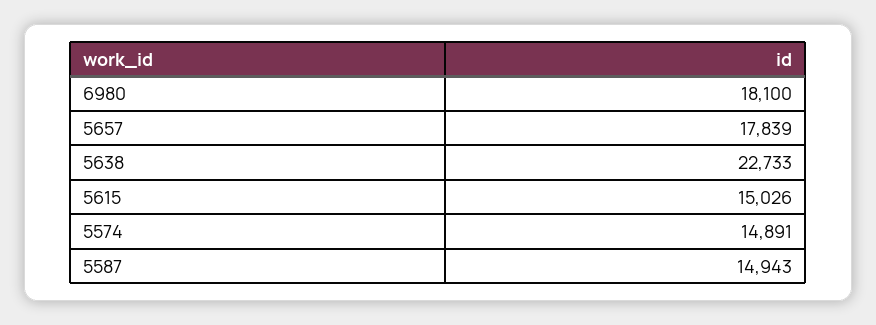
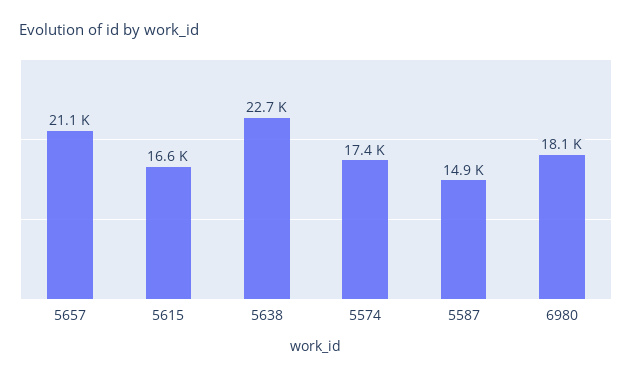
5657: 17839 -> 21100
5615: 15026 -> 16600
5574: 14891 -> 17400

